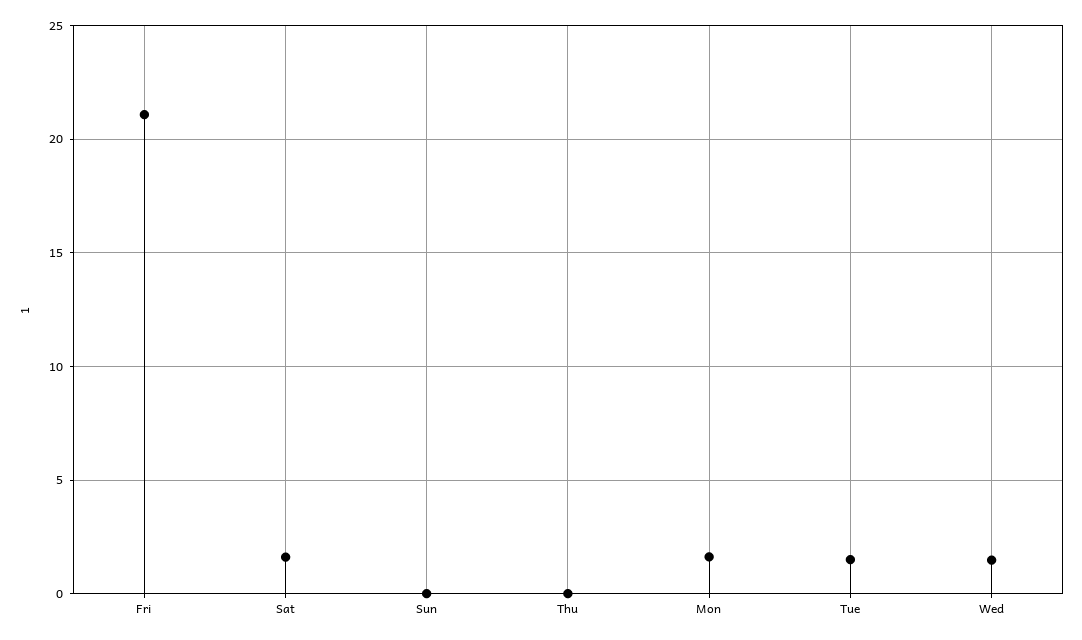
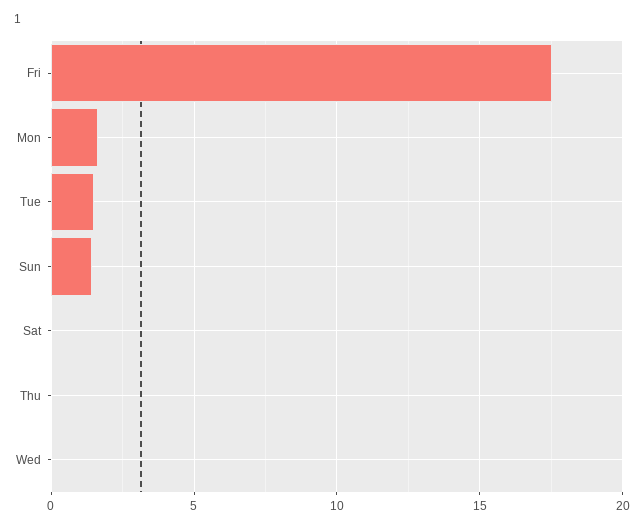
Fri: 21 -> 17.5
Sat: 1.5 -> 0
Sun: 0 -> 1.5
Wed: 1.5 -> 0

